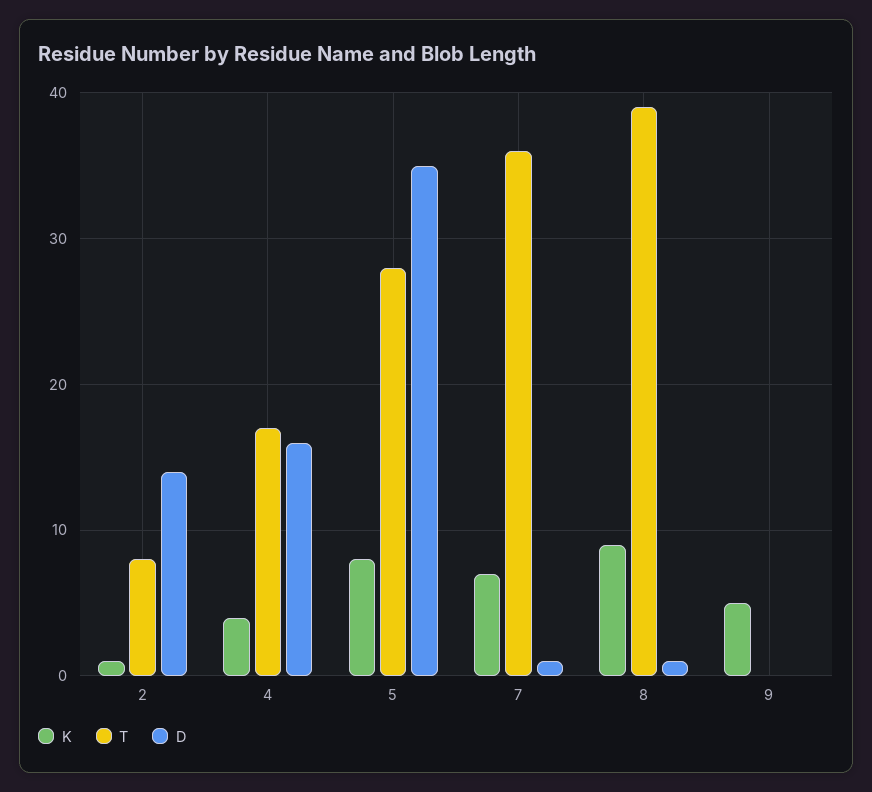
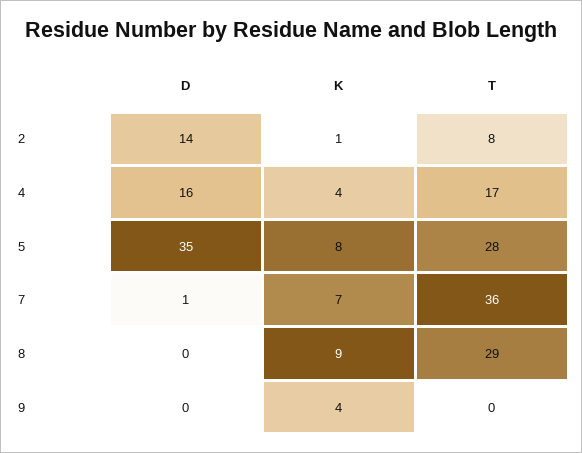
T, 8: 39 -> 29
D, 8: 1 -> 0
K, 9: 5 -> 4

